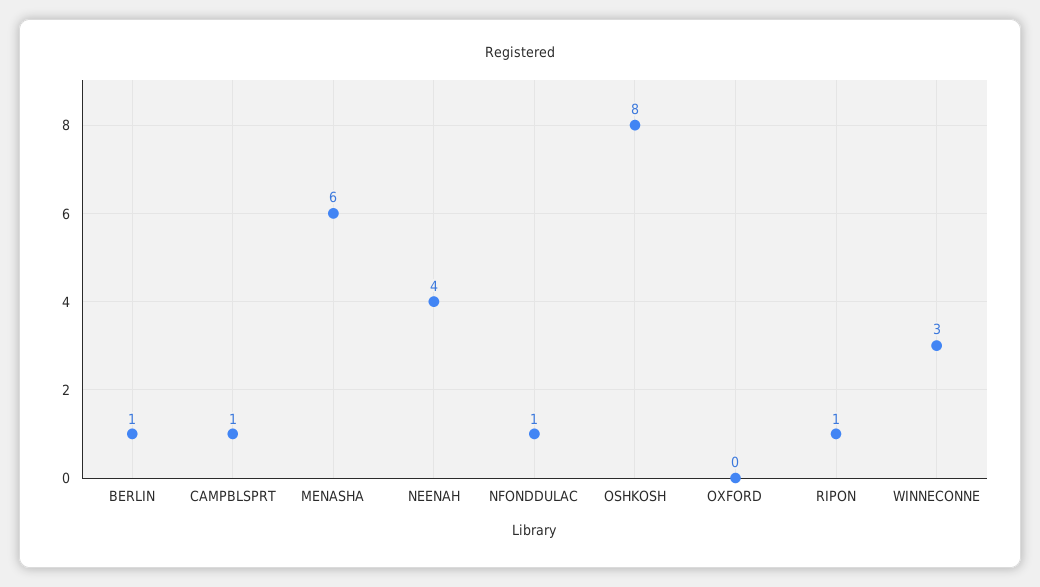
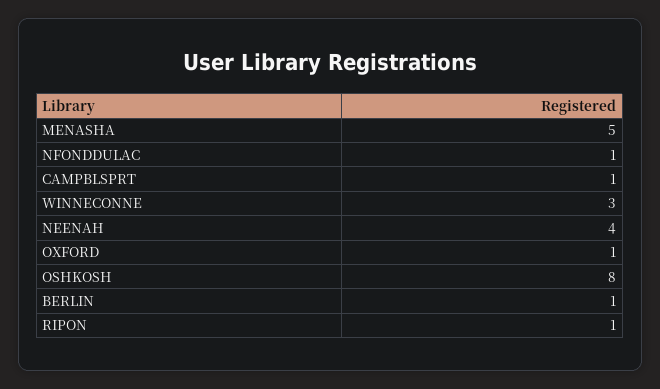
MENASHA: 6 -> 5
OXFORD: 0 -> 1

